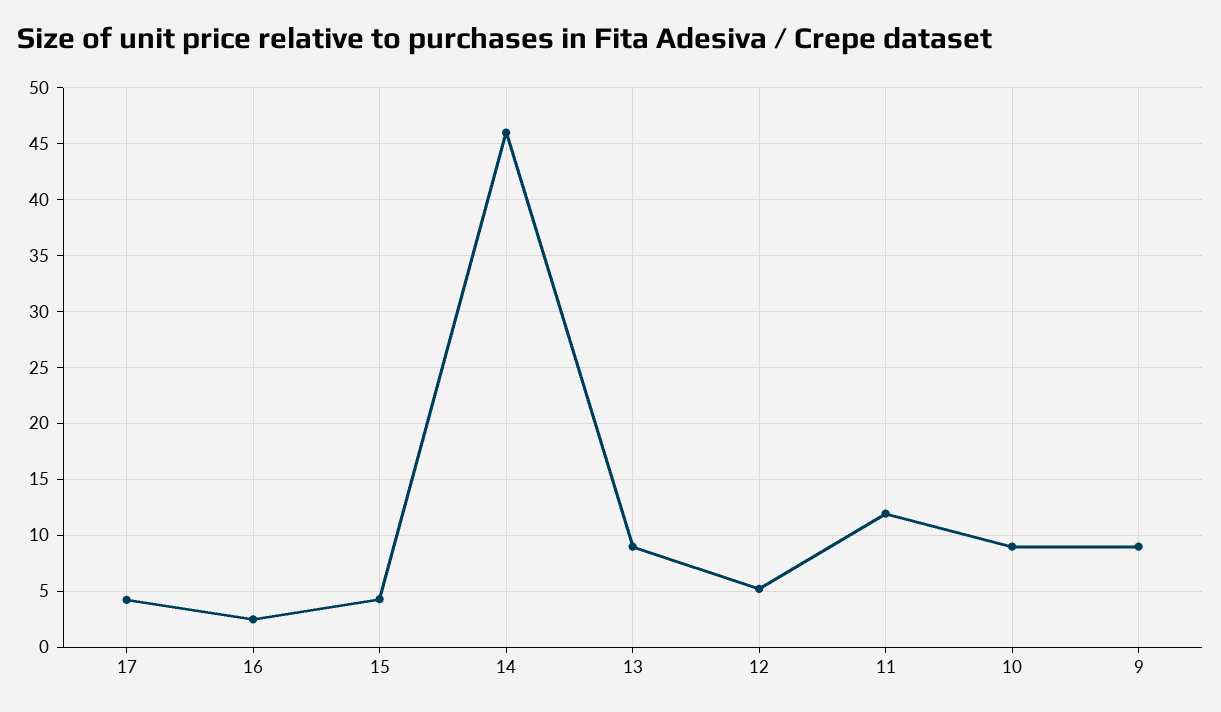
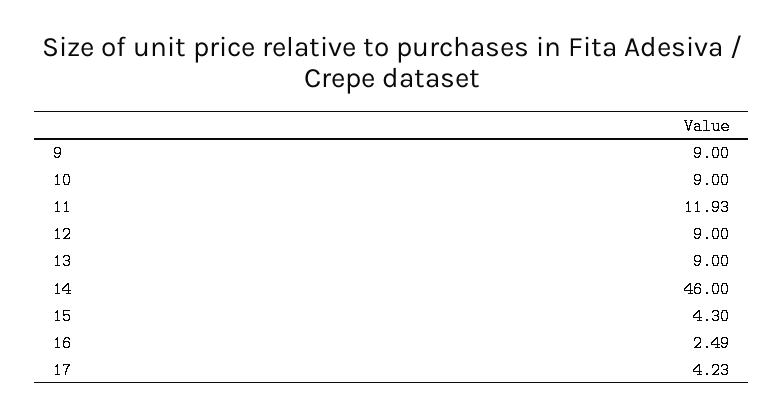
12: 5 -> 9

